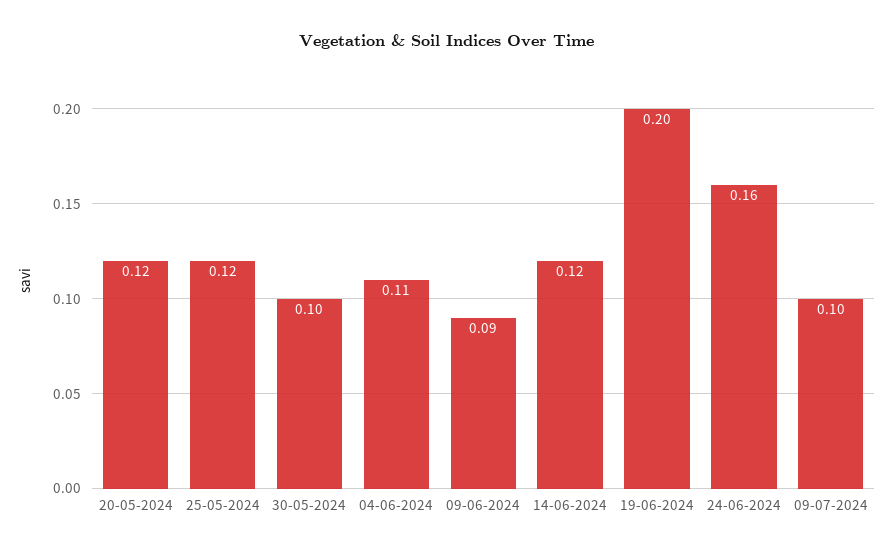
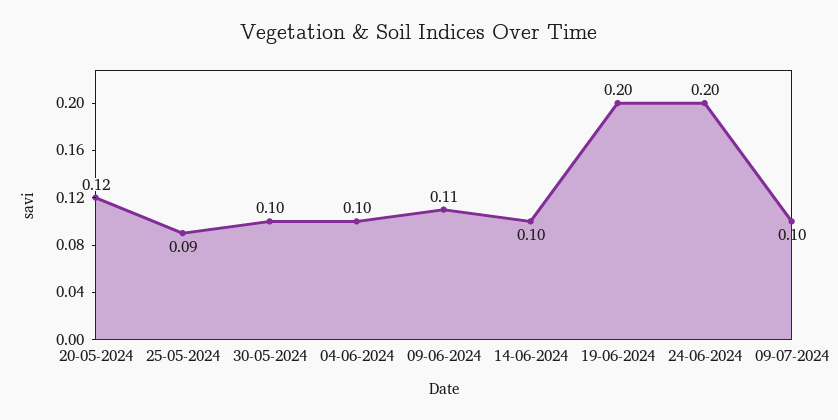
25-05-2024: 0.12 -> 0.09
04-06-2024: 0.11 -> 0.1
09-06-2024: 0.09 -> 0.11
14-06-2024: 0.12 -> 0.1
24-06-2024: 0.16 -> 0.2

